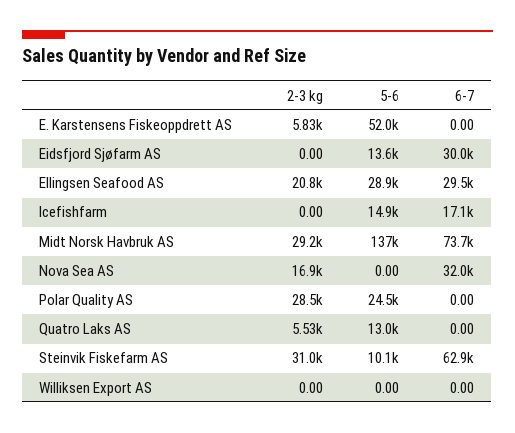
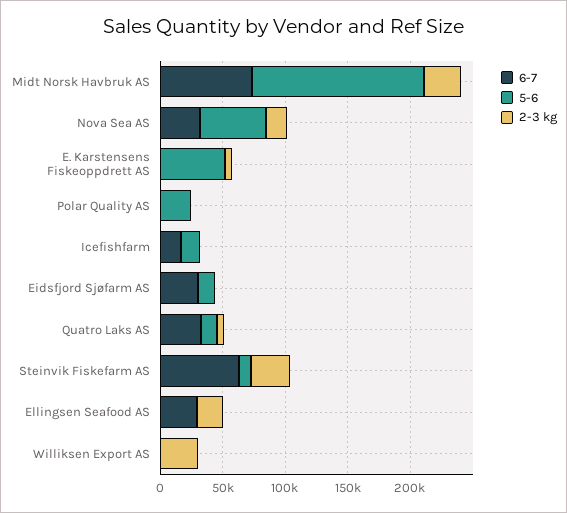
5-6, Ellingsen Seafood AS: 28900 -> 0
5-6, Nova Sea AS: 0 -> 50000
2-3 kg, Polar Quality AS: 28500 -> 0
6-7, Quatro Laks AS: 0 -> 30000
2-3 kg, Williksen Export AS: 0 -> 30000

